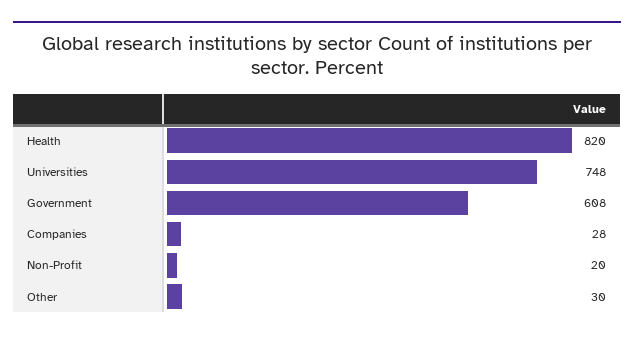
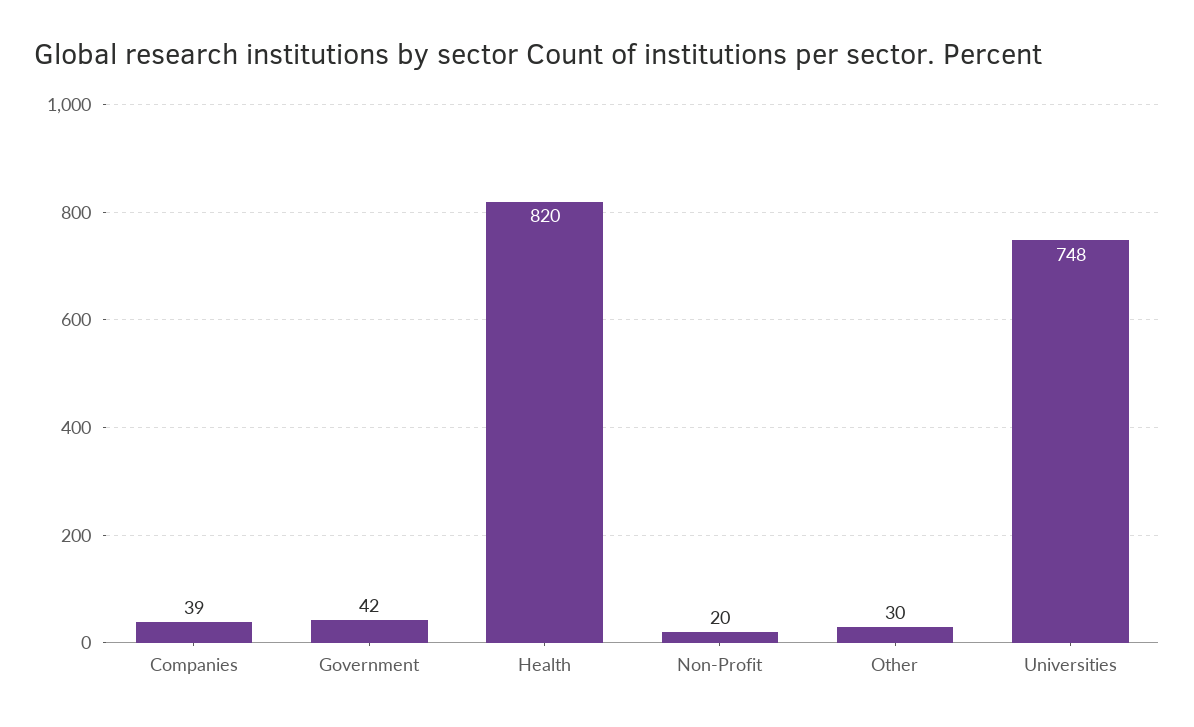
Government: 608 -> 42
Companies: 28 -> 39

